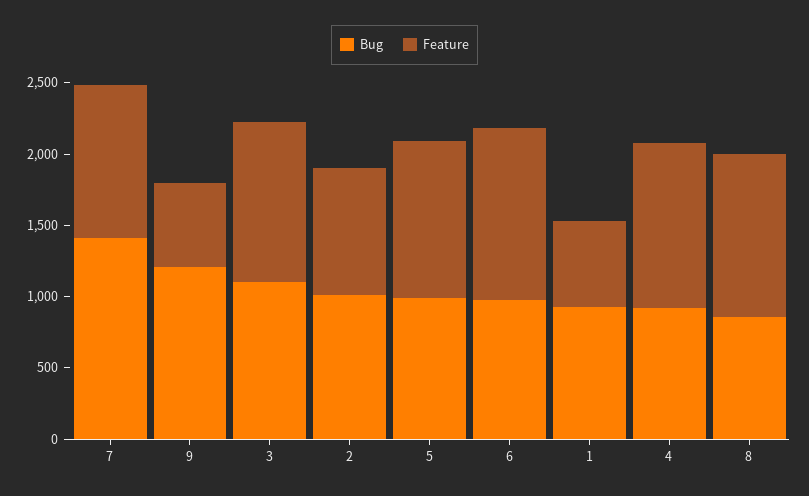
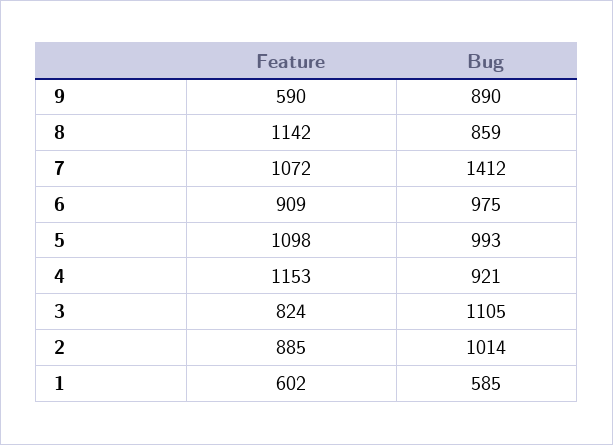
Bug, 9: 1200 -> 890
Feature, 3: 1100 -> 824
Feature, 6: 1200 -> 909
Bug, 1: 900 -> 585

